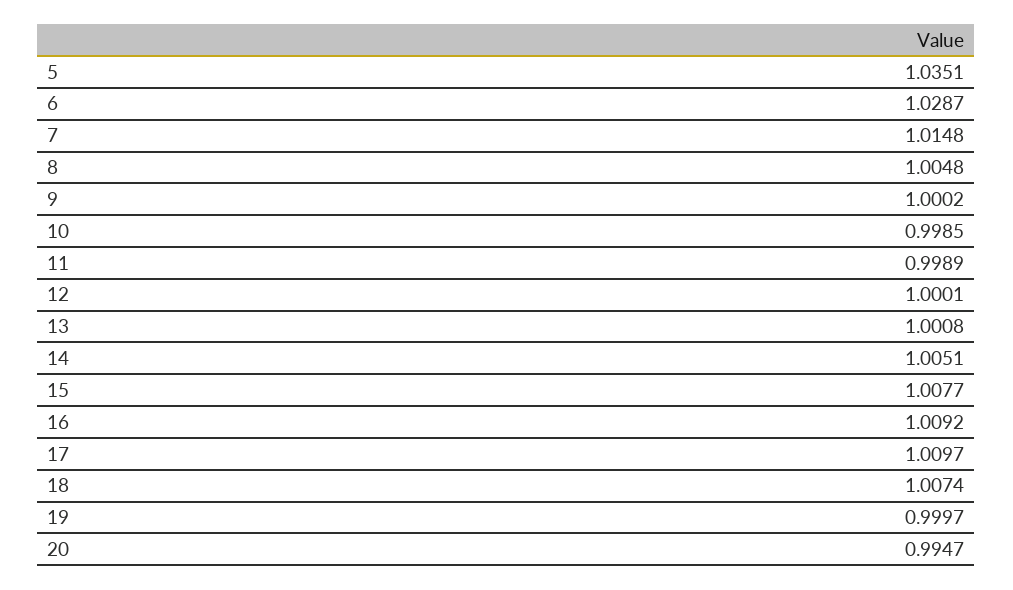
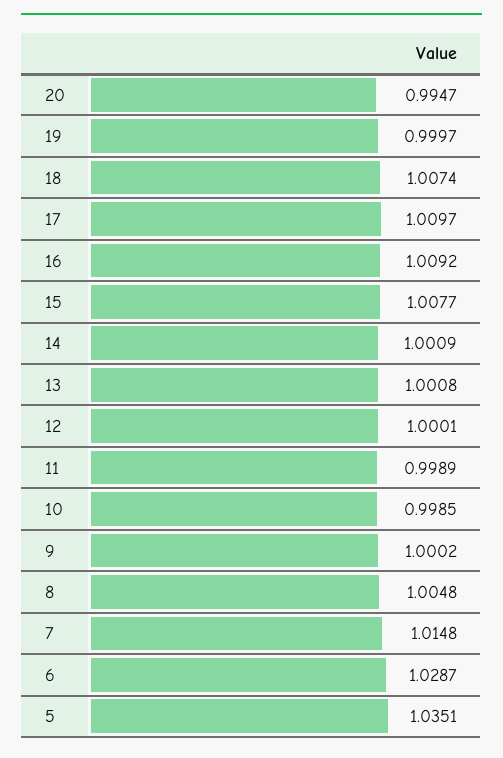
14: 1.0051 -> 1.0009

